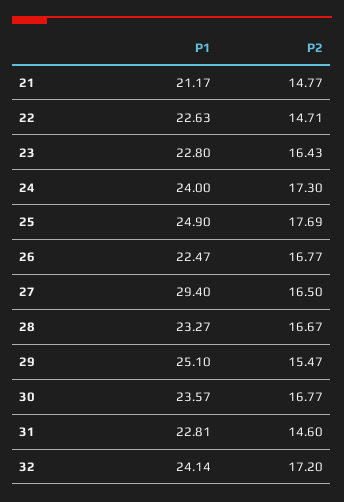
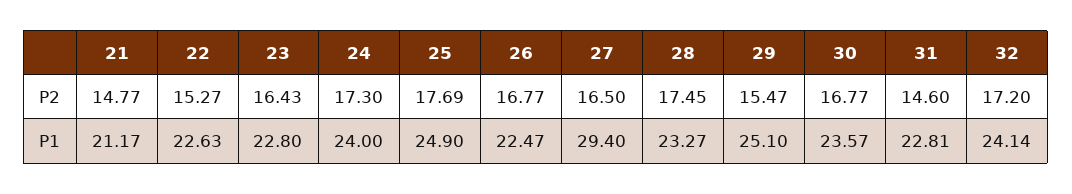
P2, 22: 14.71 -> 15.27
P2, 28: 16.67 -> 17.45

